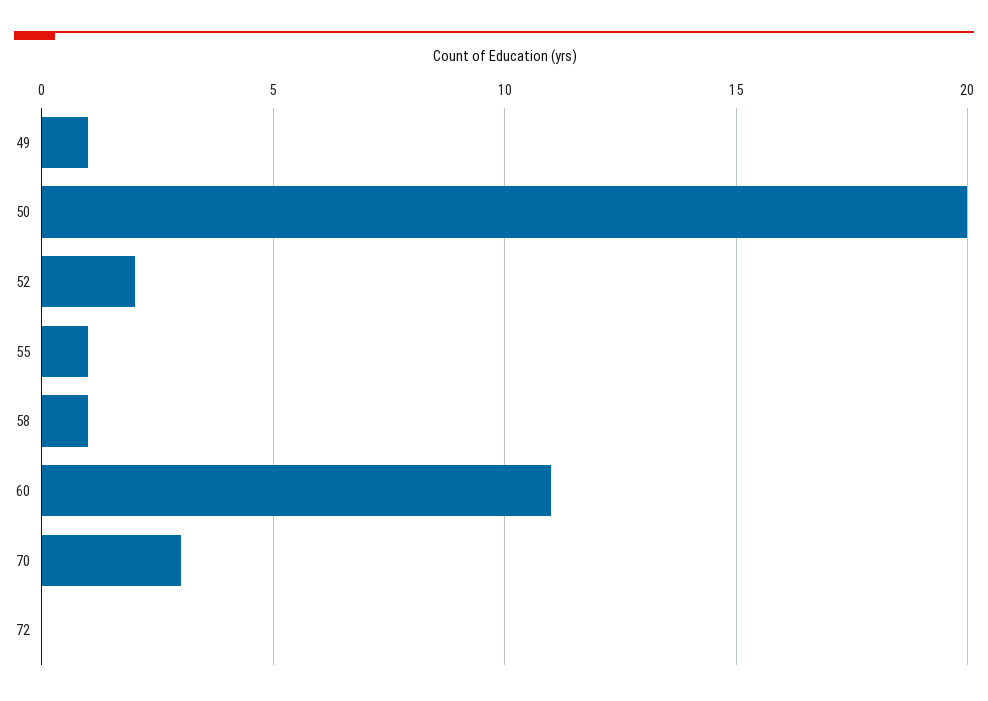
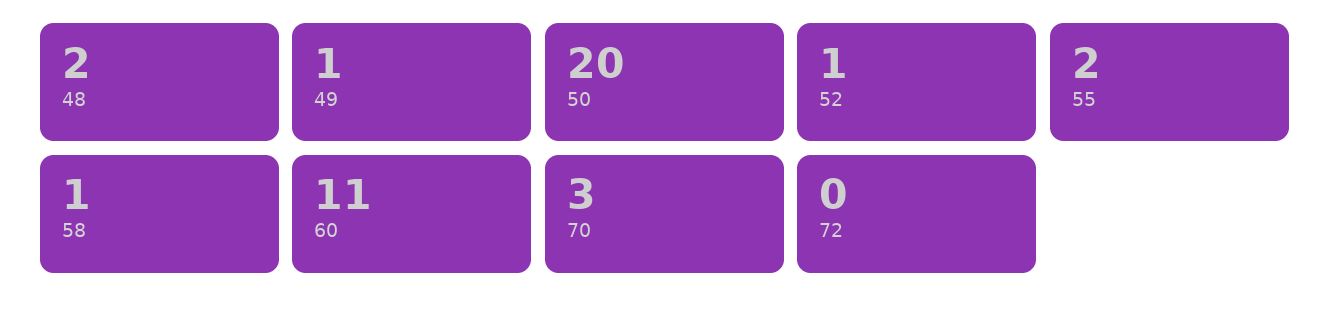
52: 2 -> 1
55: 1 -> 2
48: none -> 2

